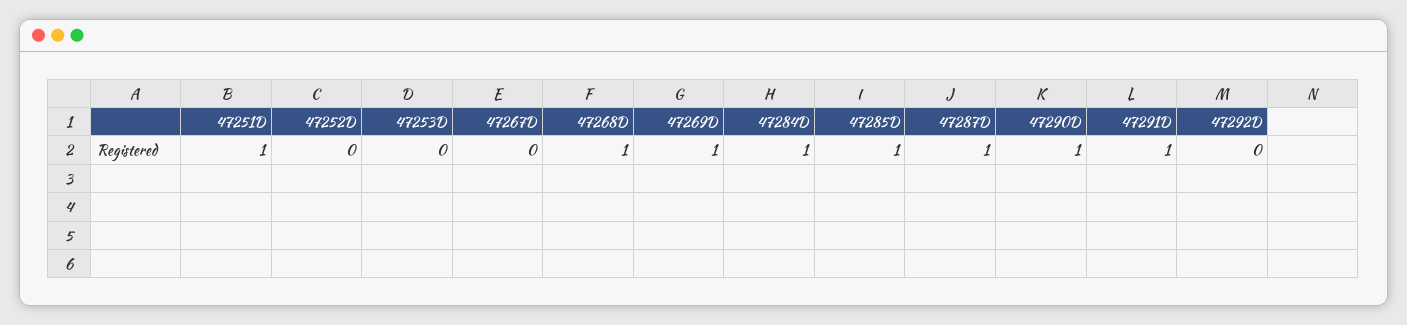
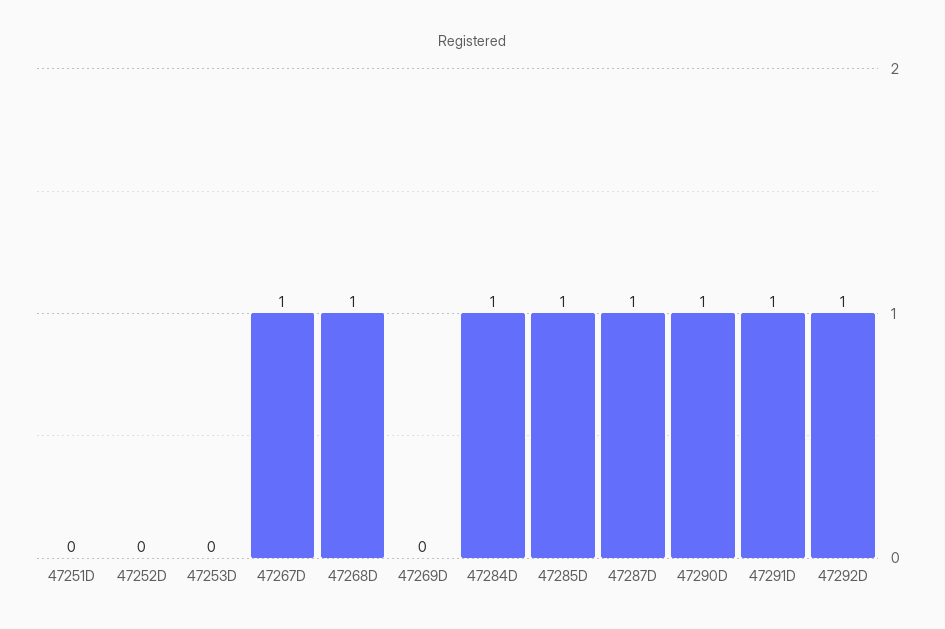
47251D: 1 -> 0
47267D: 0 -> 1
47269D: 1 -> 0
47292D: 0 -> 1

